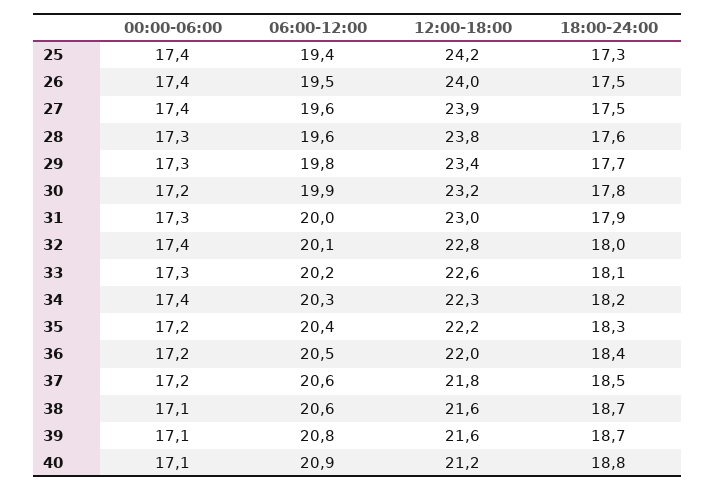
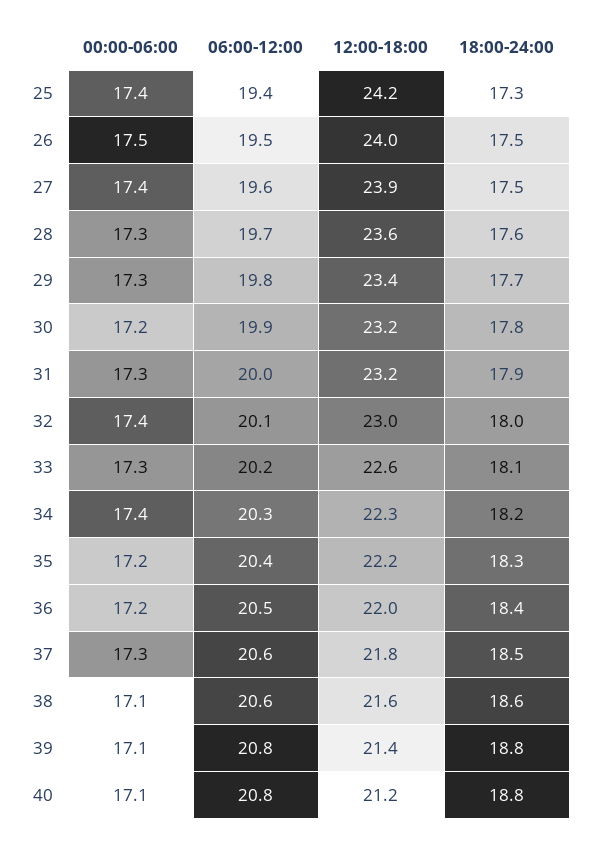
00:00-06:00, 26: 17.4 -> 17.5
06:00-12:00, 28: 19.6 -> 19.7
12:00-18:00, 28: 23.8 -> 23.6
12:00-18:00, 31: 23 -> 23.2
12:00-18:00, 32: 22.8 -> 23
00:00-06:00, 37: 17.2 -> 17.3
18:00-24:00, 38: 18.7 -> 18.6
12:00-18:00, 39: 21.6 -> 21.4
18:00-24:00, 39: 18.7 -> 18.8
06:00-12:00, 40: 20.9 -> 20.8

